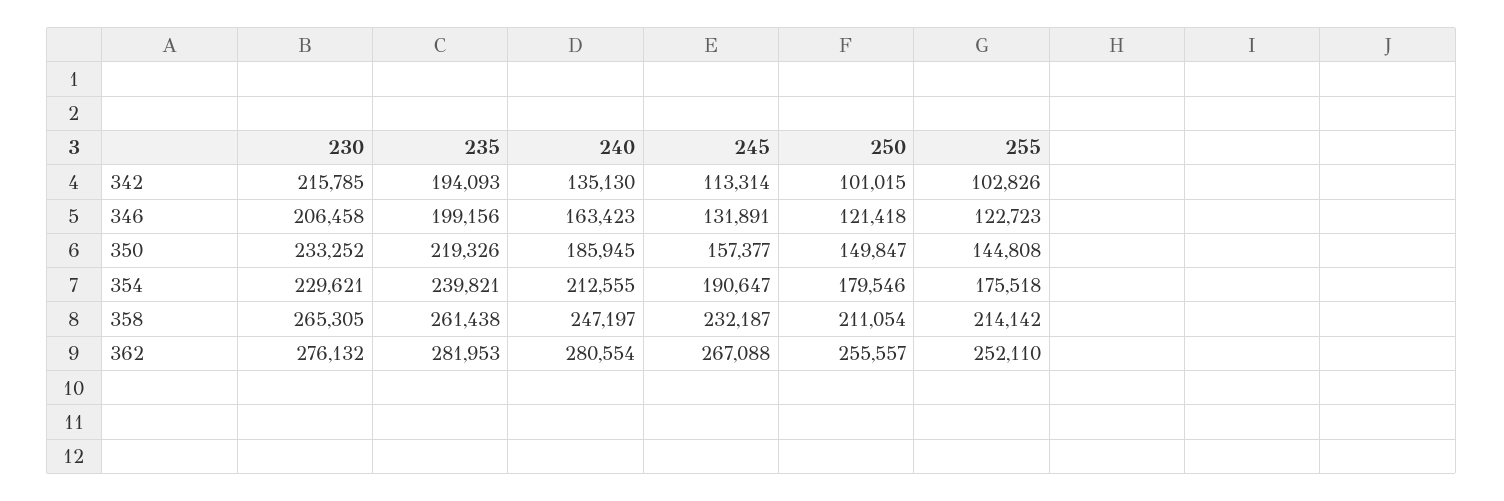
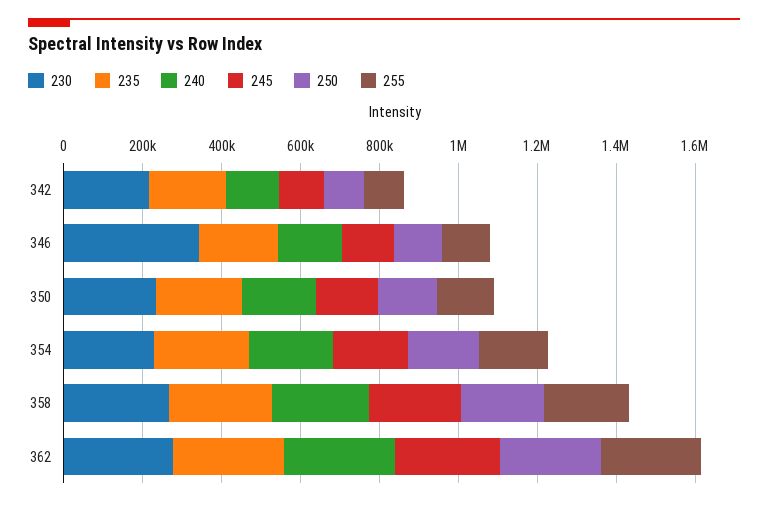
230, 346: 206458 -> 350000

